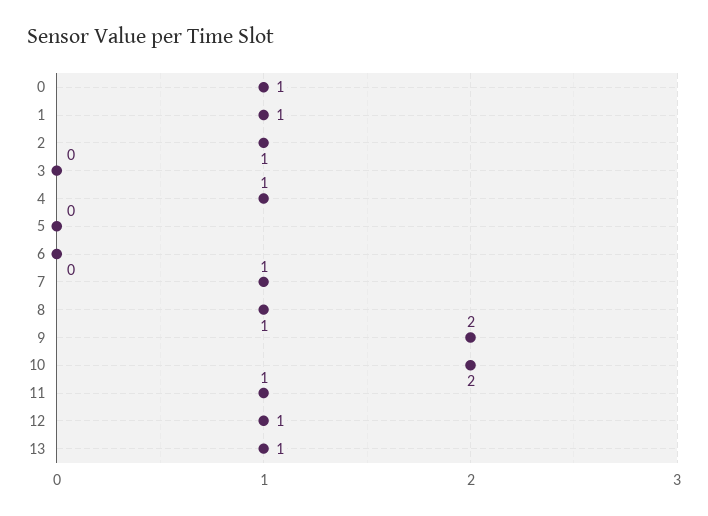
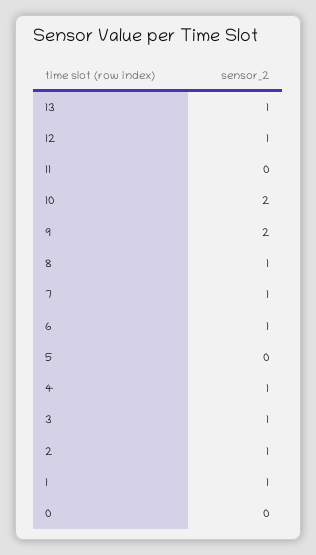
0: 1 -> 0
3: 0 -> 1
6: 0 -> 1
11: 1 -> 0

